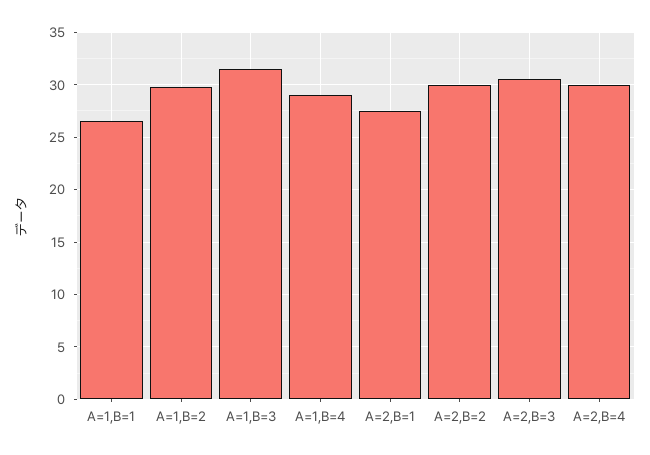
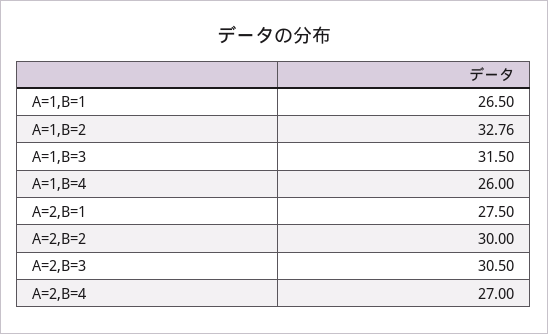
A=1,B=2: 30 -> 32.76
A=1,B=4: 29 -> 26
A=2,B=4: 30 -> 27

